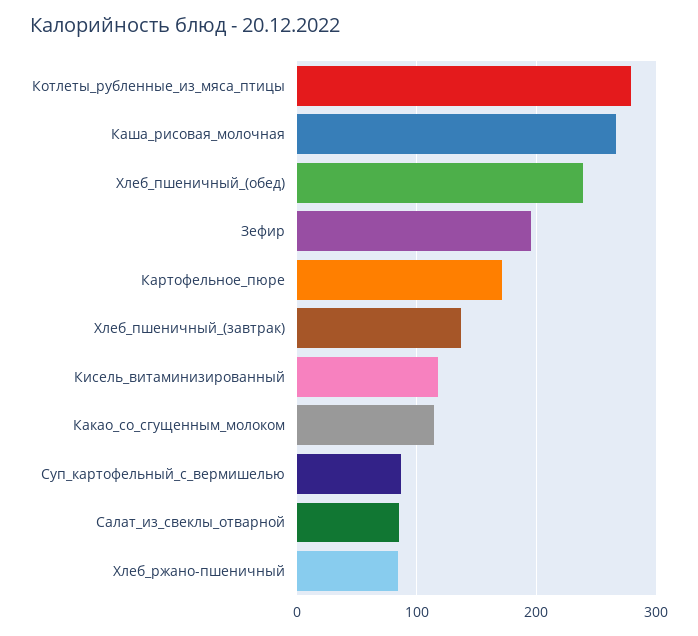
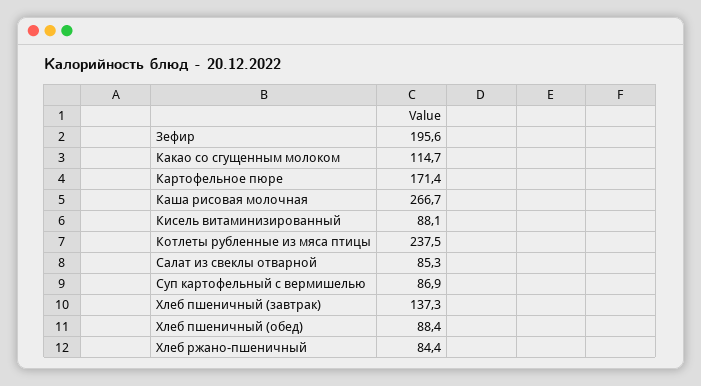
Котлеты_рубленные_из_мяса_птицы: 280 -> 237.5
Хлеб_пшеничный_(обед): 240 -> 88.4
Кисель_витаминизированный: 120 -> 88.1

